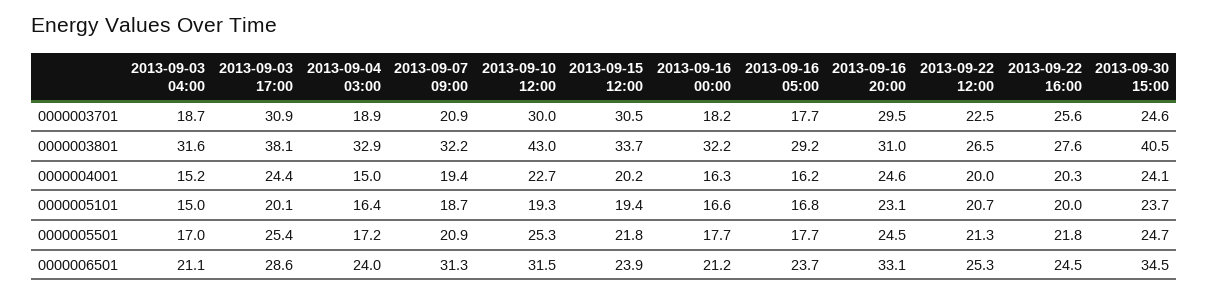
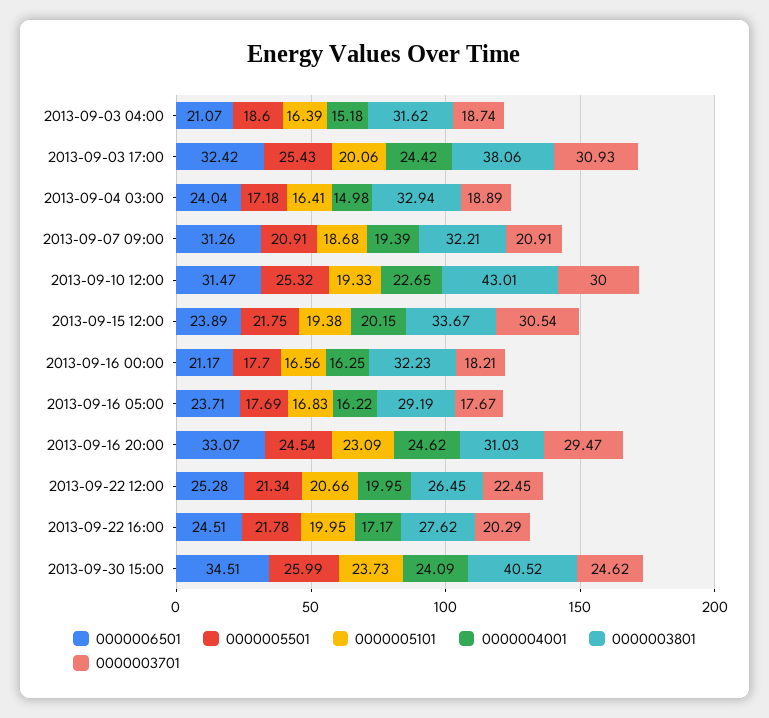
0000003701, 2013-09-22 16:00: 25.6 -> 20.29
0000004001, 2013-09-22 16:00: 20.3 -> 17.17
0000005101, 2013-09-03 04:00: 15 -> 16.39
0000005501, 2013-09-03 04:00: 17 -> 18.6
0000005501, 2013-09-30 15:00: 24.7 -> 25.99
0000006501, 2013-09-03 17:00: 28.6 -> 32.42

